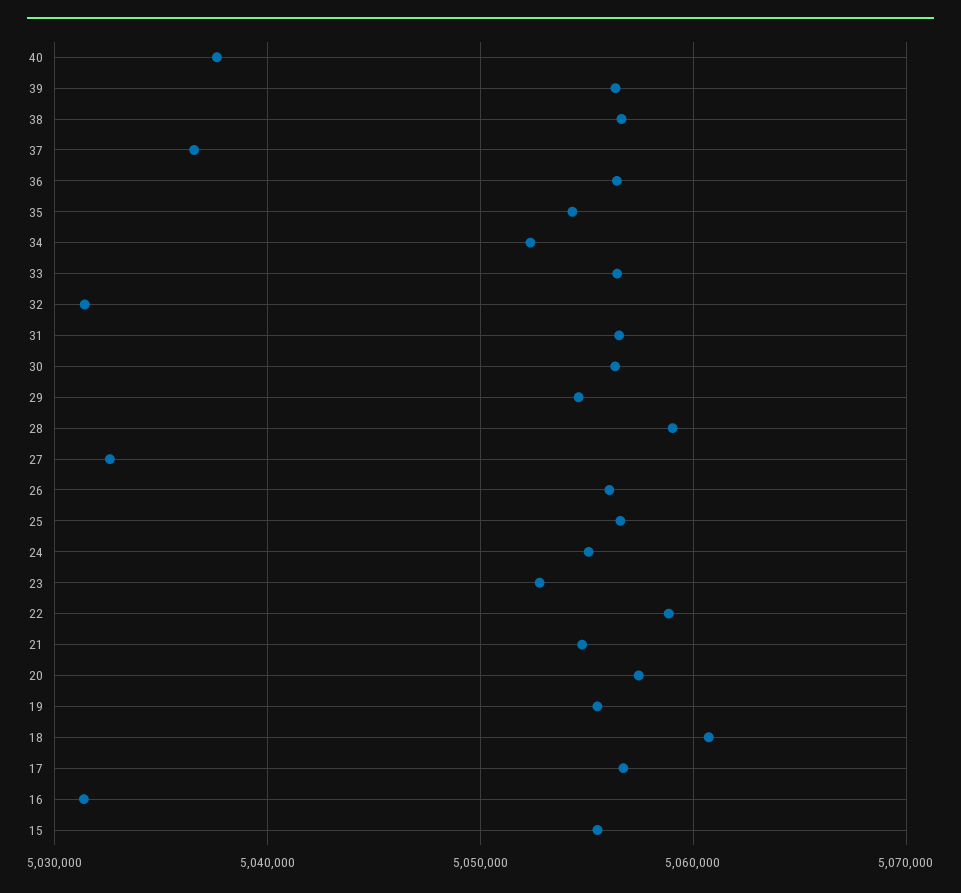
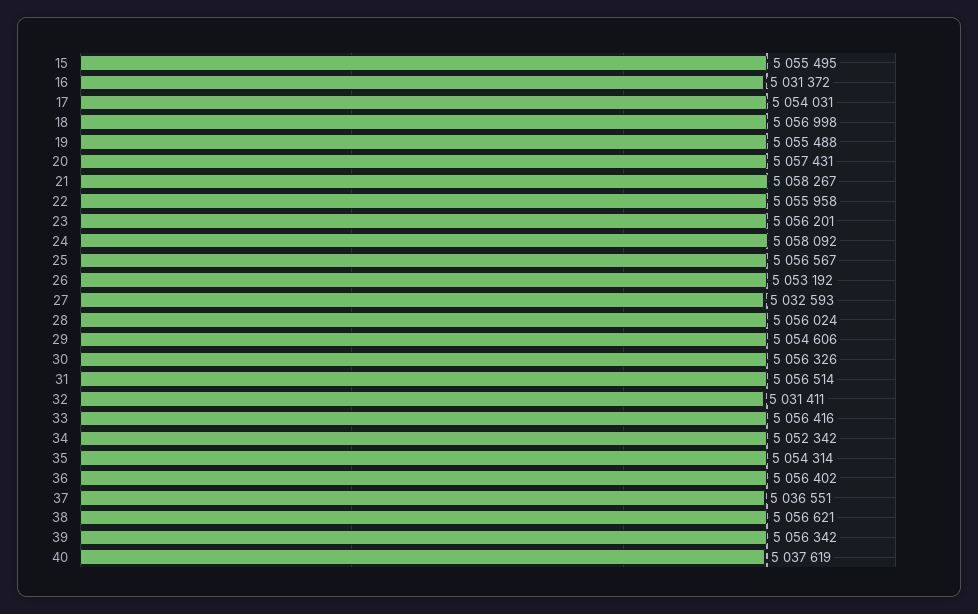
28: 5059000 -> 5056024
26: 5056000 -> 5053192
24: 5055000 -> 5058092
23: 5053000 -> 5056201
22: 5059000 -> 5055958
21: 5055000 -> 5058267
18: 5061000 -> 5056998
17: 5057000 -> 5054031

